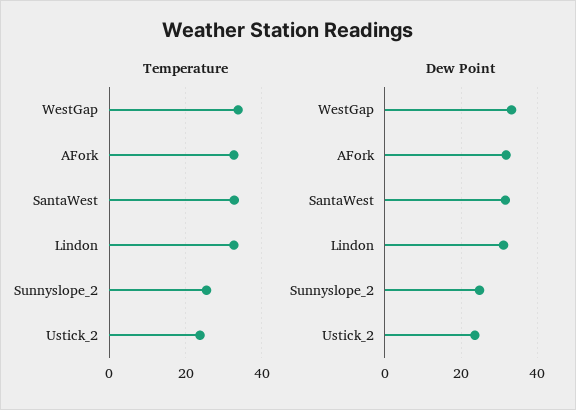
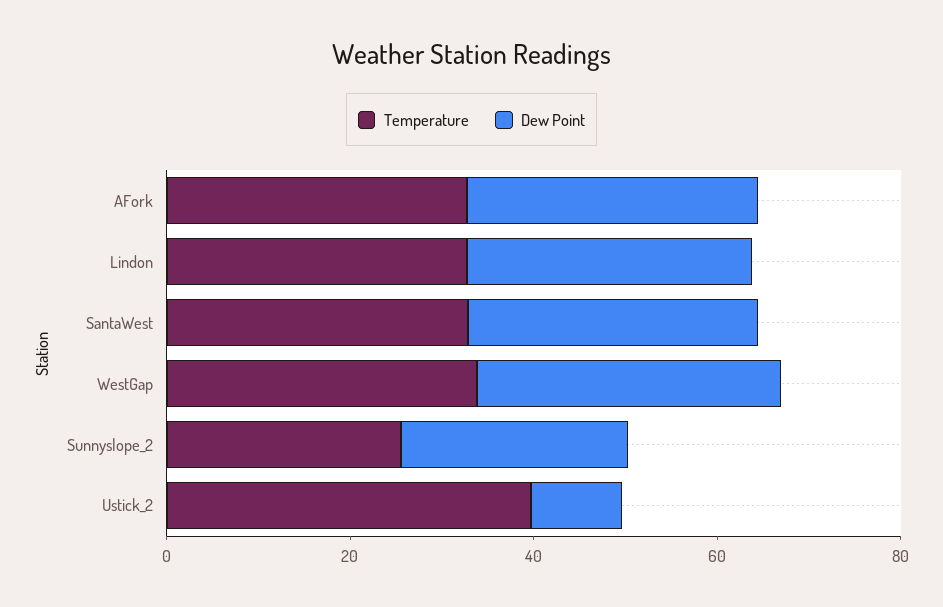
Temperature, Ustick_2: 24 -> 40
Dew Point, Ustick_2: 24 -> 10

